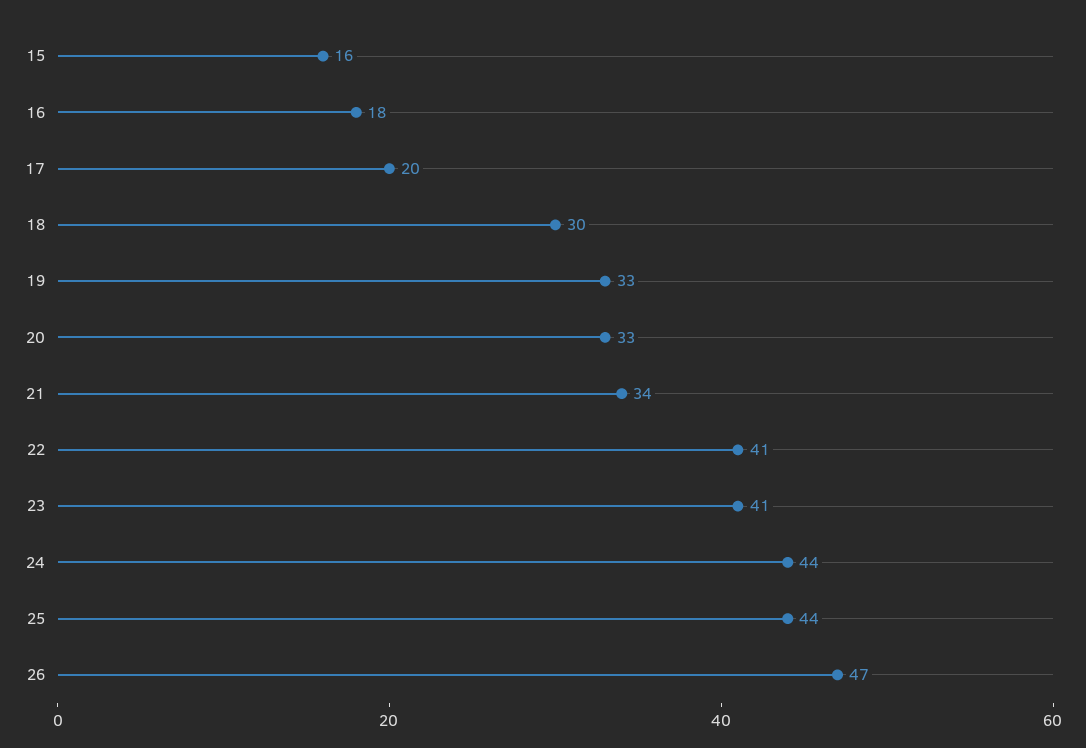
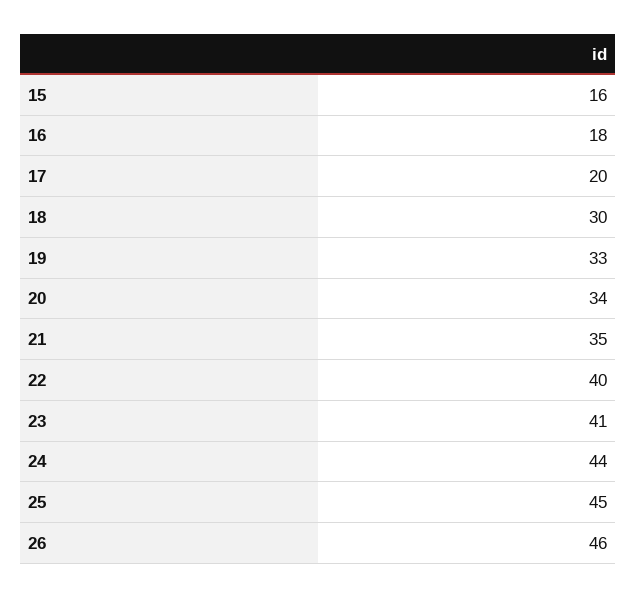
20: 33 -> 34
21: 34 -> 35
22: 41 -> 40
25: 44 -> 45
26: 47 -> 46

